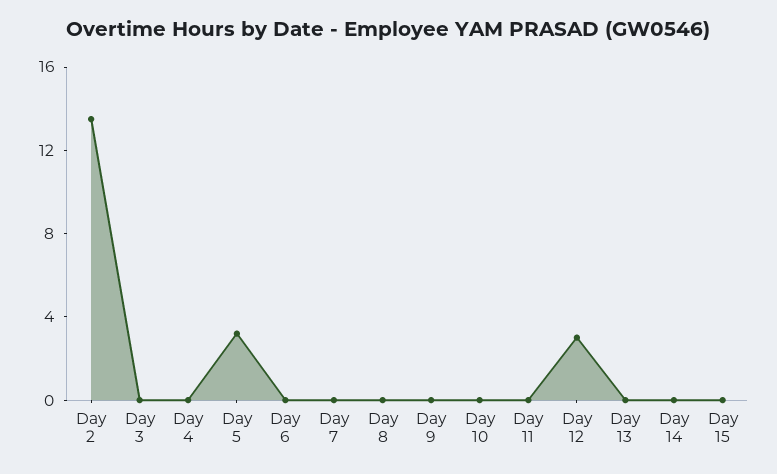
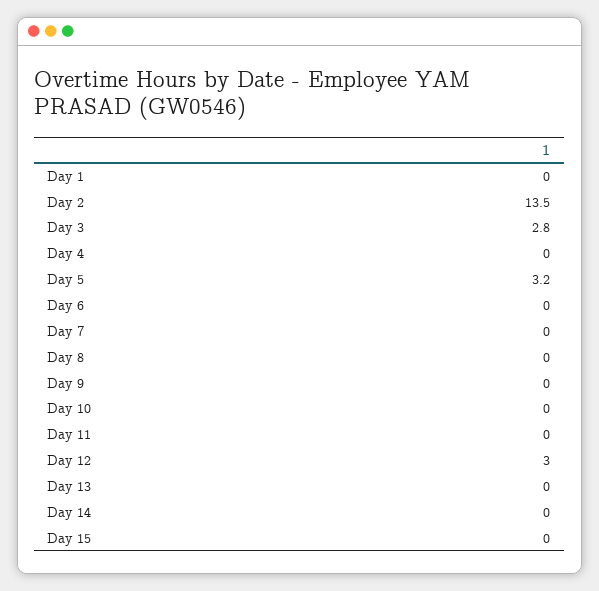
Day 3: 0 -> 2.8
Day 1: none -> 0

